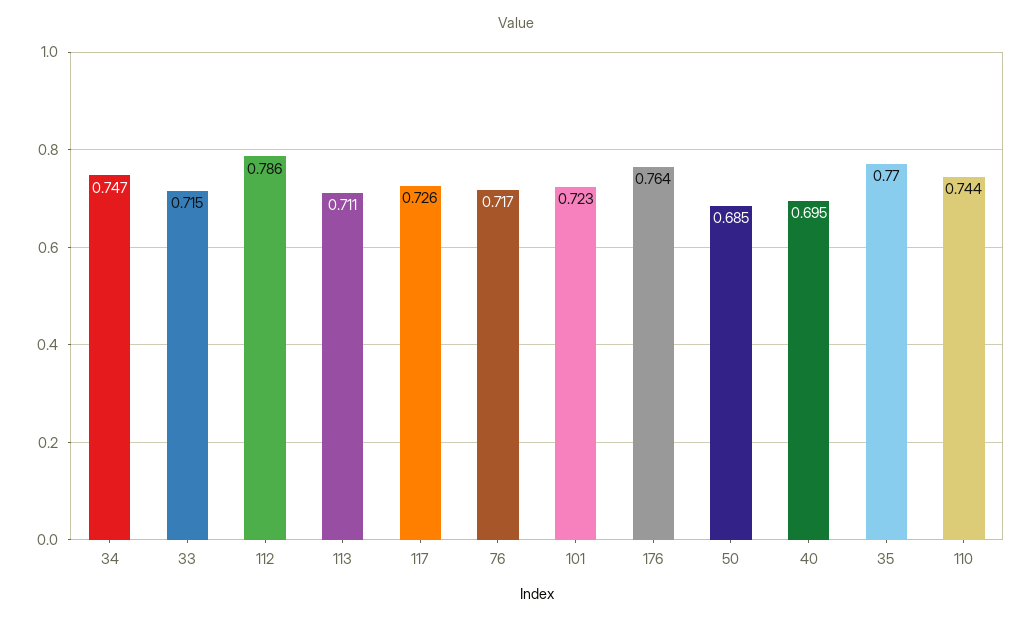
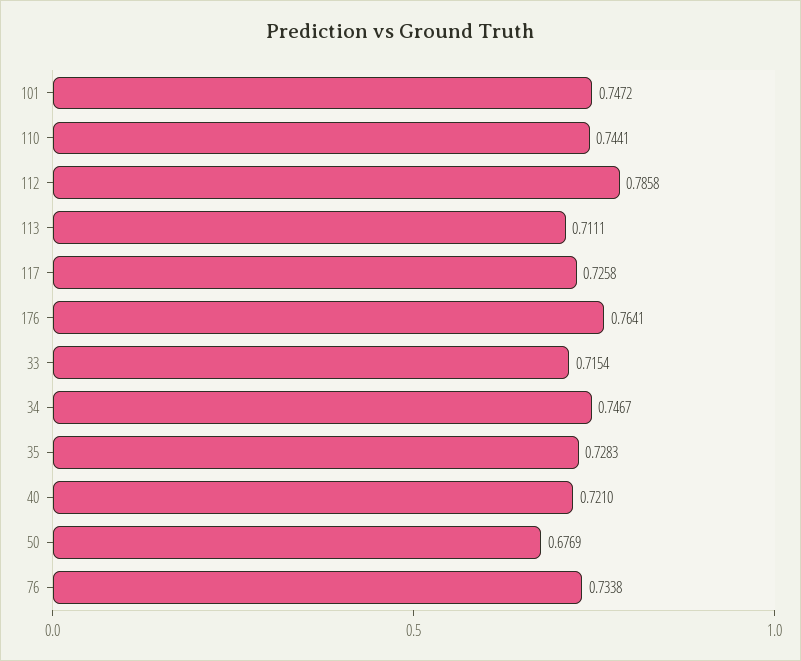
76: 0.717 -> 0.7338
101: 0.723 -> 0.7472
50: 0.685 -> 0.6769
40: 0.695 -> 0.721
35: 0.77 -> 0.7283

